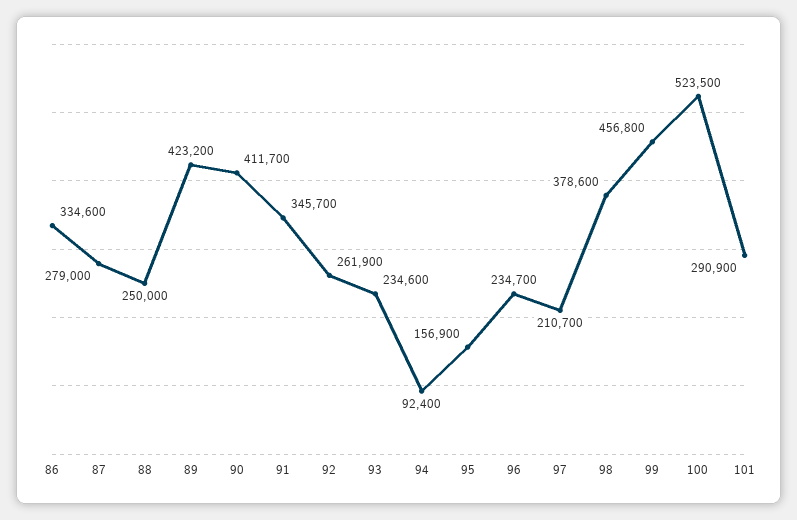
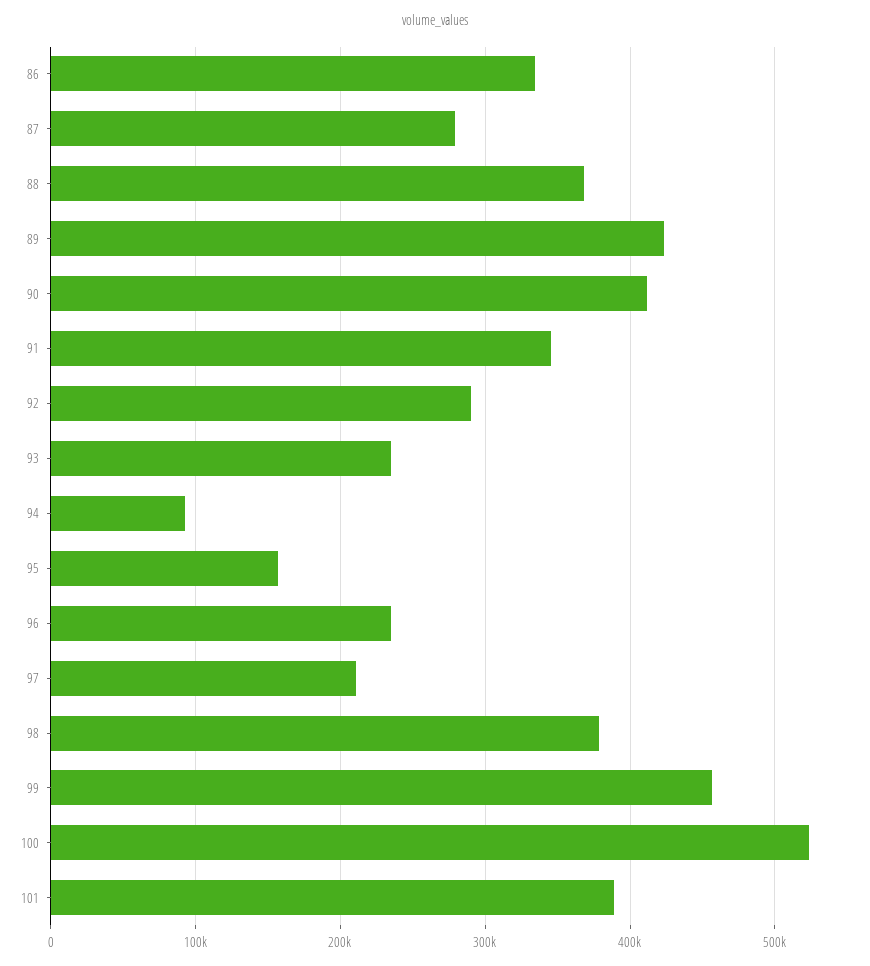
88: 250000 -> 370000
92: 261900 -> 290000
101: 290900 -> 390000

